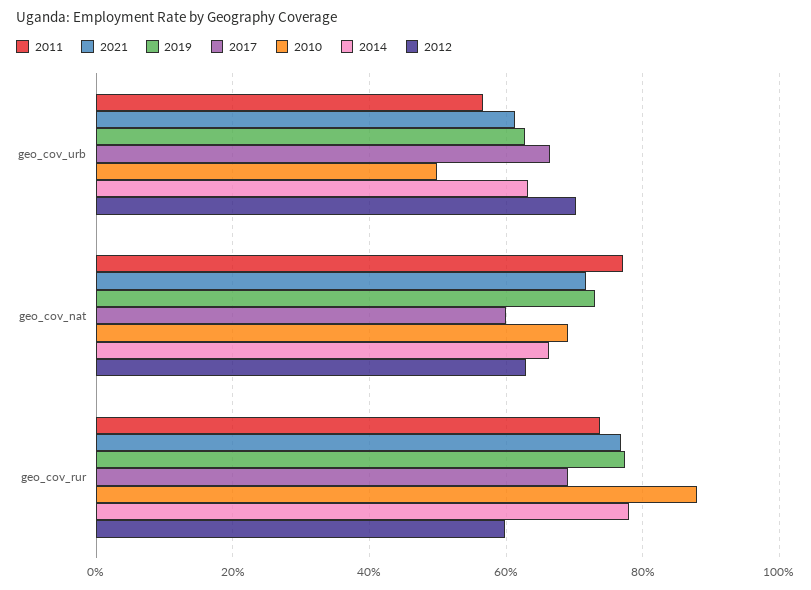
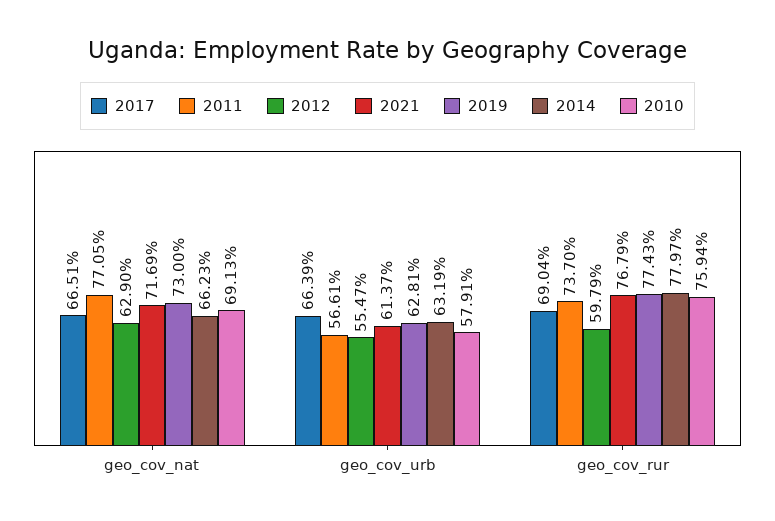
2010, geo_cov_urb: 50 -> 57.91
2012, geo_cov_urb: 70 -> 55.47
2017, geo_cov_nat: 60 -> 66.51
2010, geo_cov_rur: 88 -> 75.94

